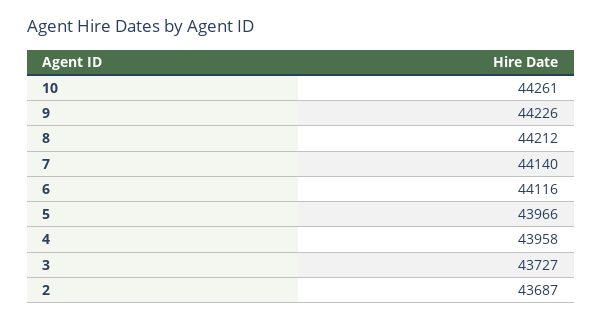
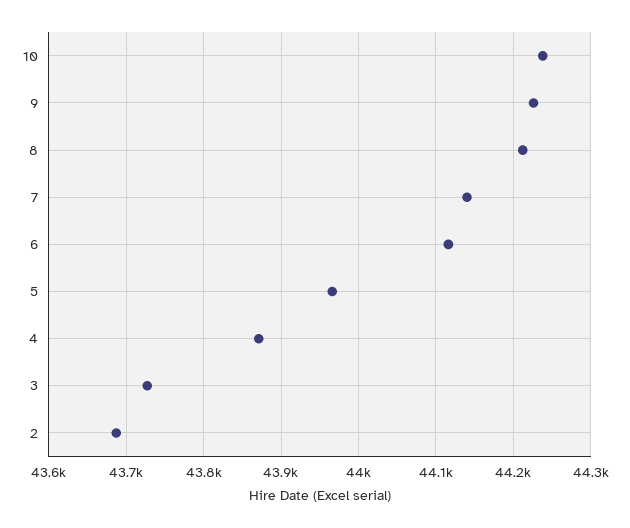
10: 44261 -> 44240
4: 43958 -> 43870

